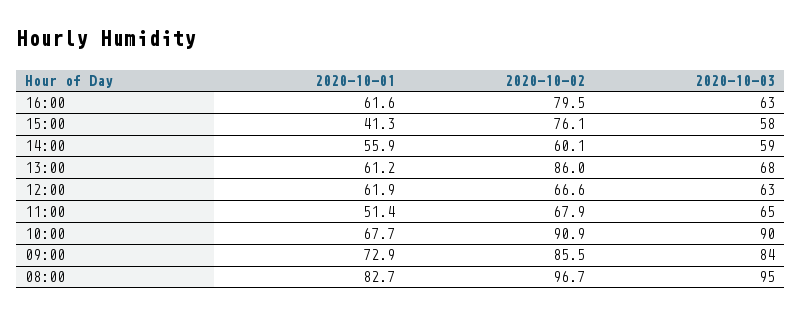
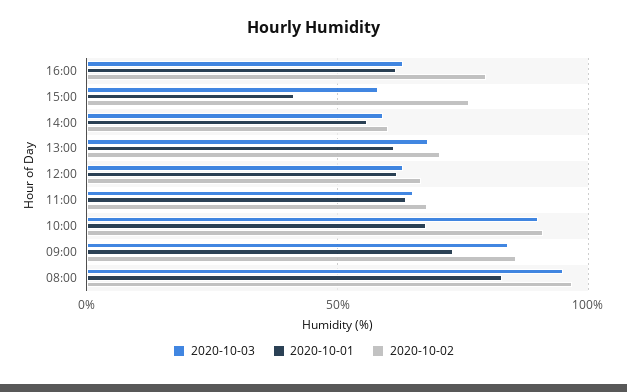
2020-10-02, 13:00: 86 -> 70
2020-10-01, 11:00: 51.4 -> 65

